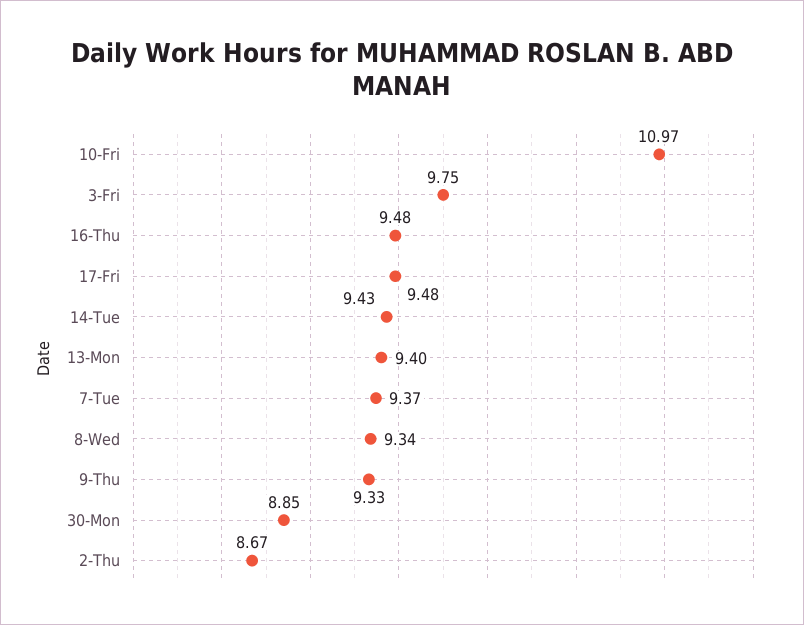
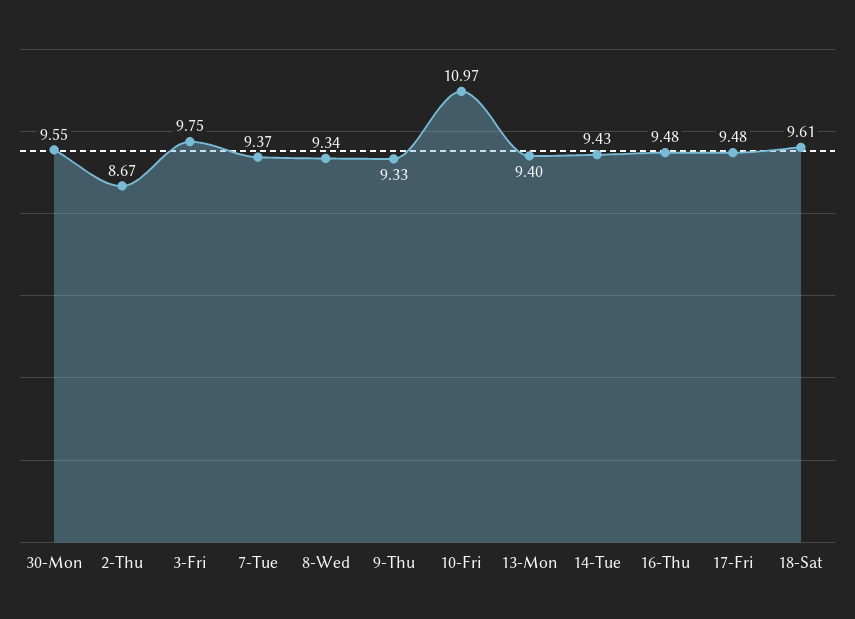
30-Mon: 8.85 -> 9.55
18-Sat: none -> 9.61

